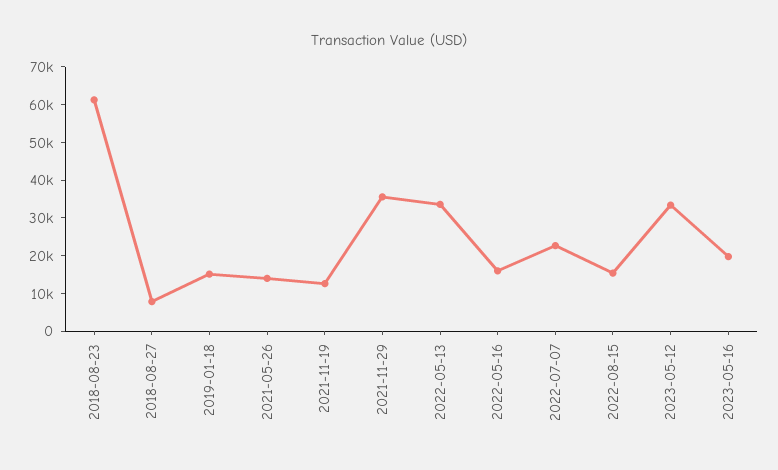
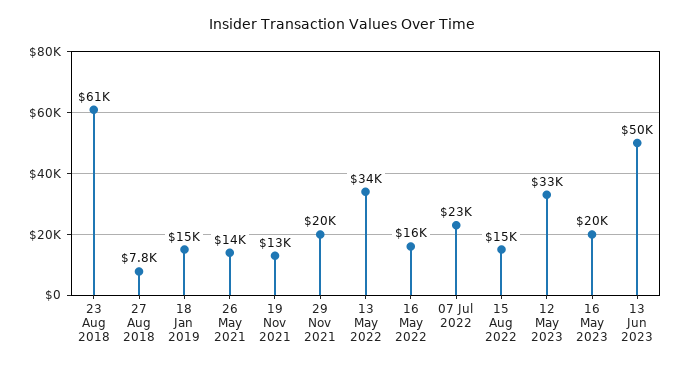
2021-11-29: 35000 -> 20000
13 Jun 2023: none -> 50000

